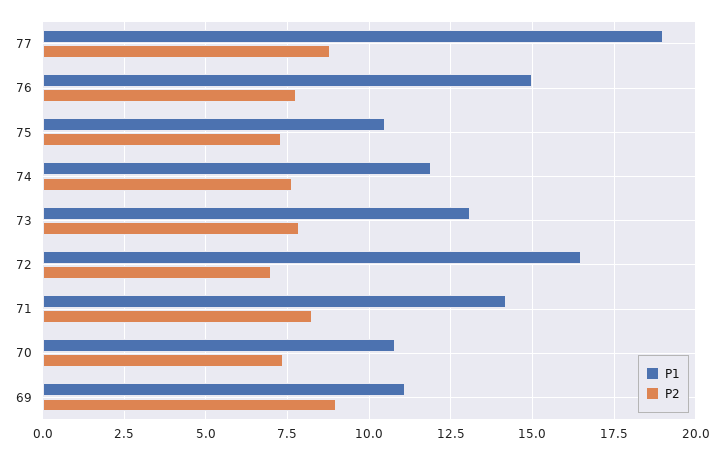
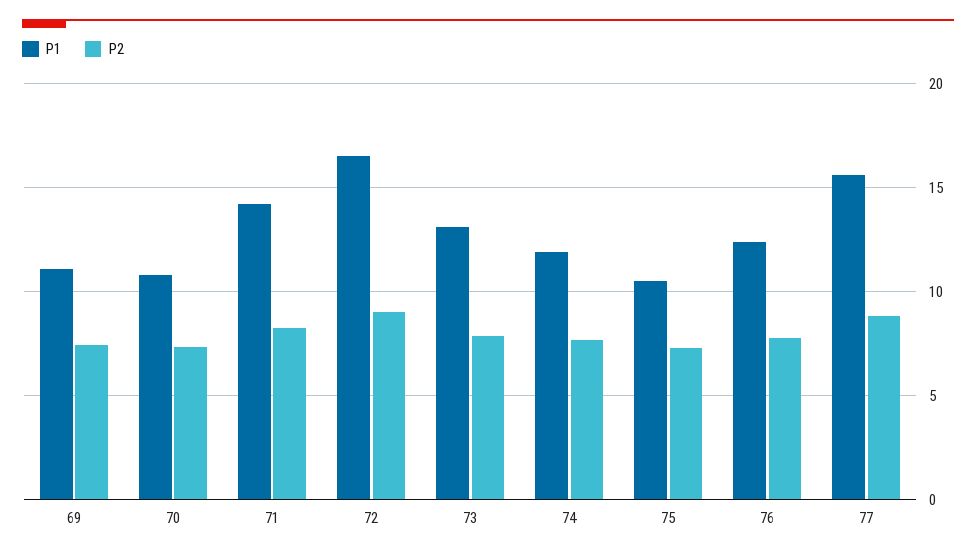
P1, 77: 19 -> 15.5
P1, 76: 15 -> 12.5
P2, 72: 7 -> 9
P2, 69: 9 -> 7.5

